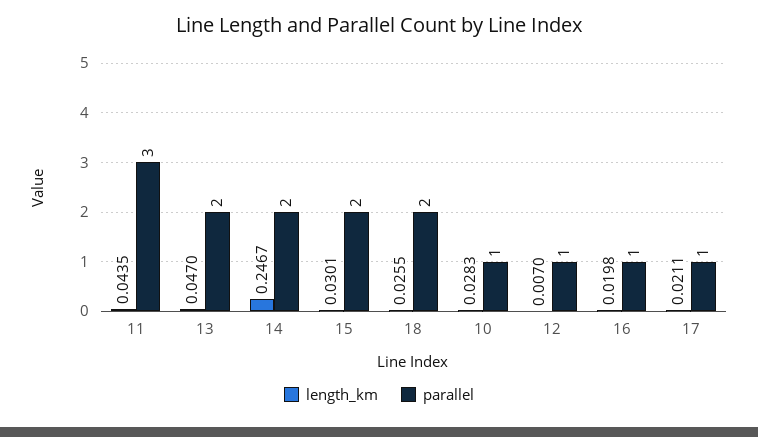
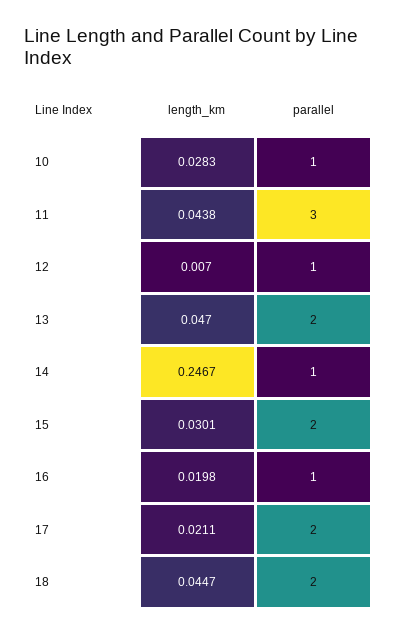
length_km, 11: 0.0435 -> 0.0438
parallel, 14: 2 -> 1
length_km, 18: 0.0255 -> 0.0447
parallel, 17: 1 -> 2

